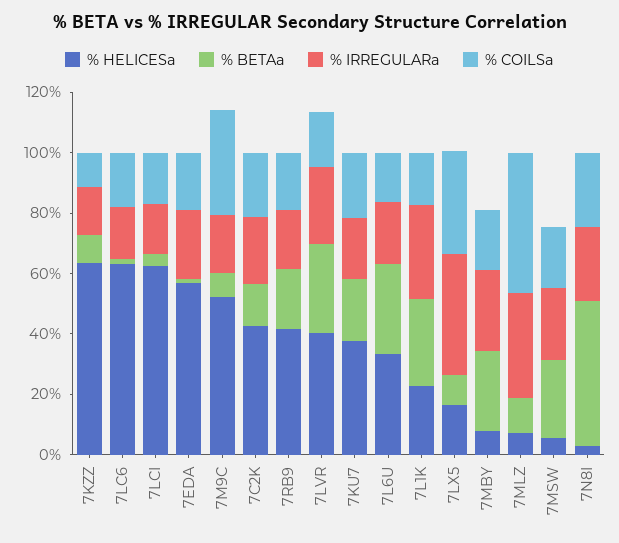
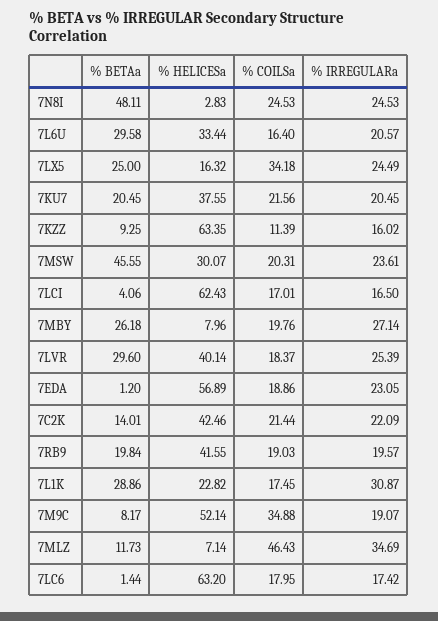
% BETAa, 7LX5: 10 -> 25
% IRREGULARa, 7LX5: 40 -> 24.49
% HELICESa, 7MSW: 5 -> 30.07
% BETAa, 7MSW: 25 -> 45.55

